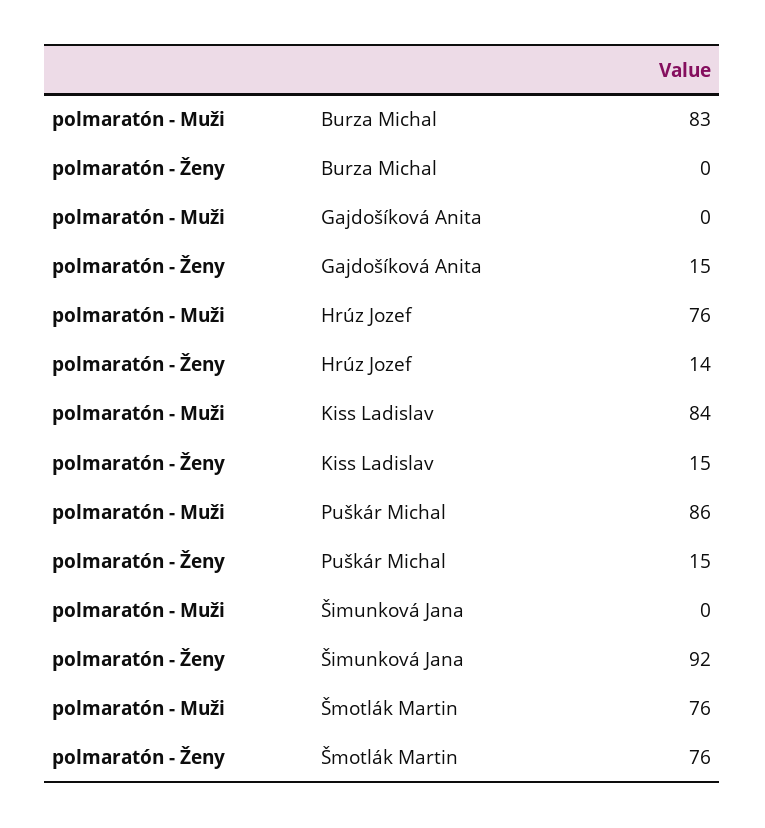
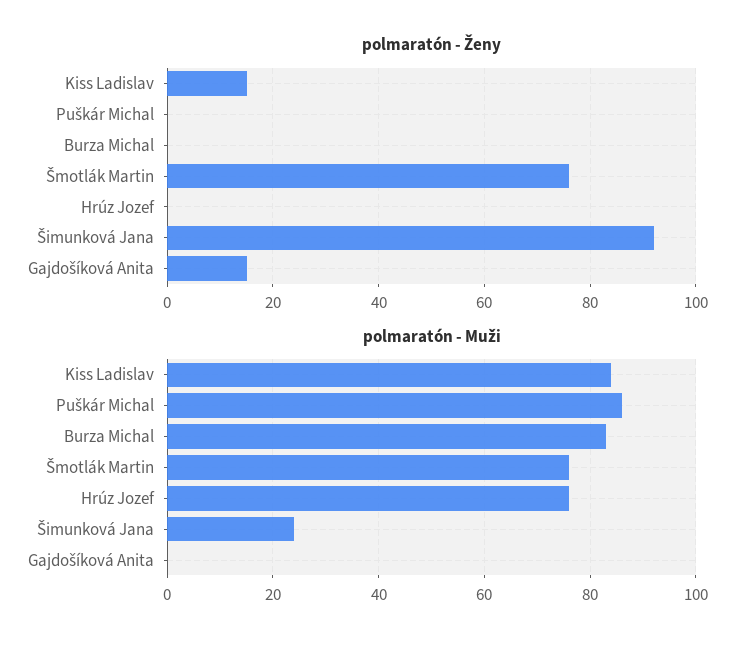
polmaratón - Ženy, Hrúz Jozef: 14 -> 0
polmaratón - Ženy, Puškár Michal: 15 -> 0
polmaratón - Muži, Šimunková Jana: 0 -> 25

